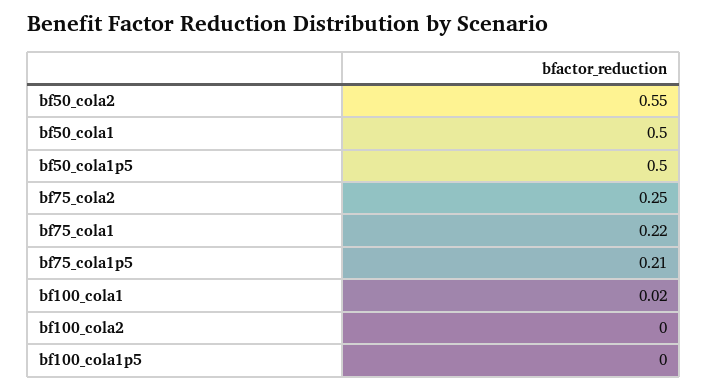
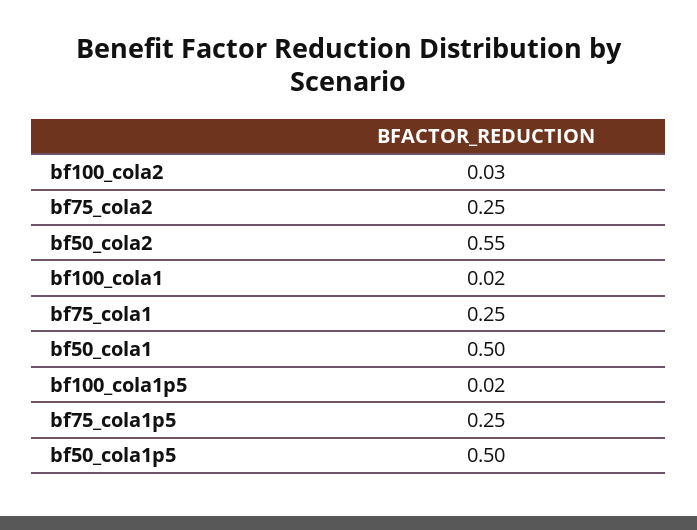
bf75_cola1: 0.22 -> 0.25
bf75_cola1p5: 0.21 -> 0.25
bf100_cola2: 0 -> 0.03
bf100_cola1p5: 0 -> 0.02

